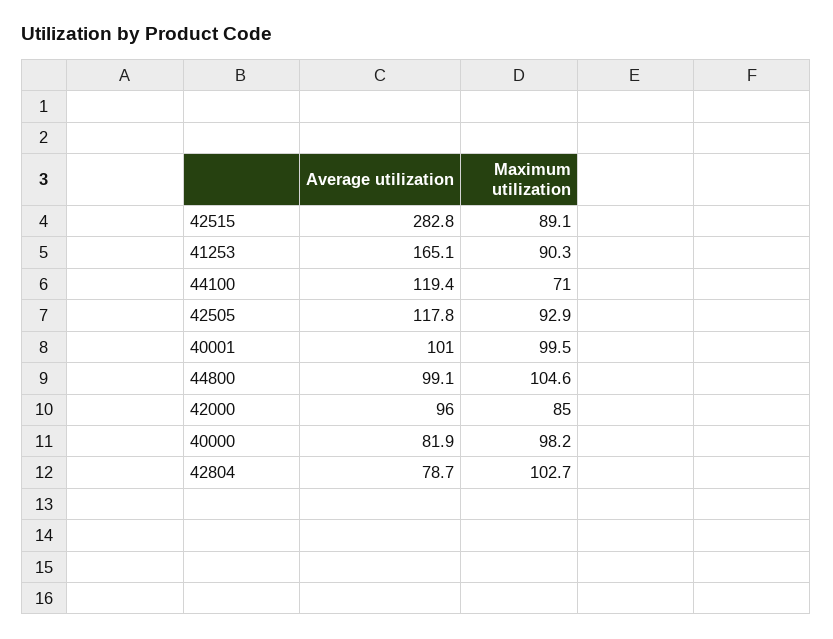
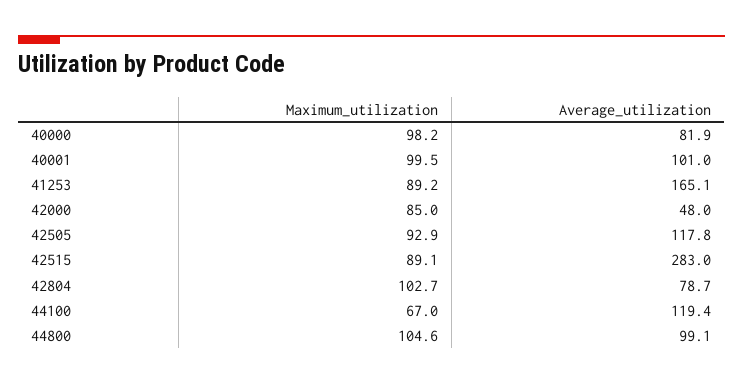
Average utilization, 42515: 282.8 -> 283
Maximum utilization, 41253: 90.3 -> 89.2
Maximum utilization, 44100: 71 -> 67
Average utilization, 42000: 96 -> 48

